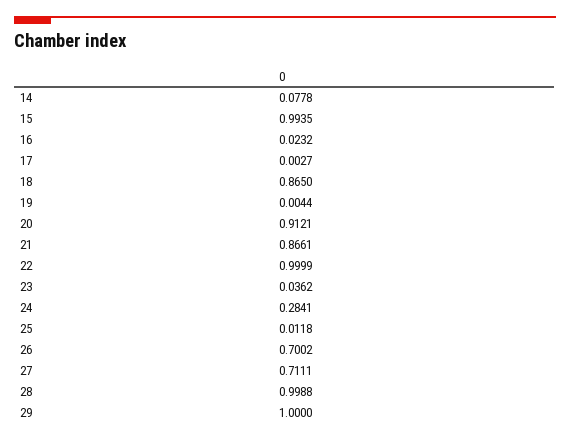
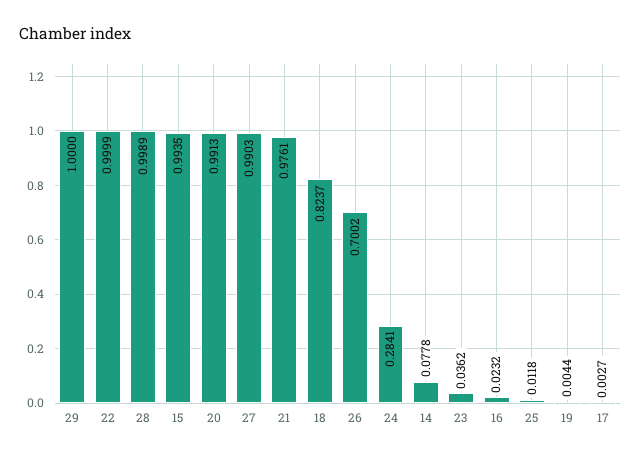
18: 0.865 -> 0.8237
20: 0.9121 -> 0.9913
21: 0.8661 -> 0.9761
27: 0.7111 -> 0.9903
28: 0.9988 -> 0.9989

